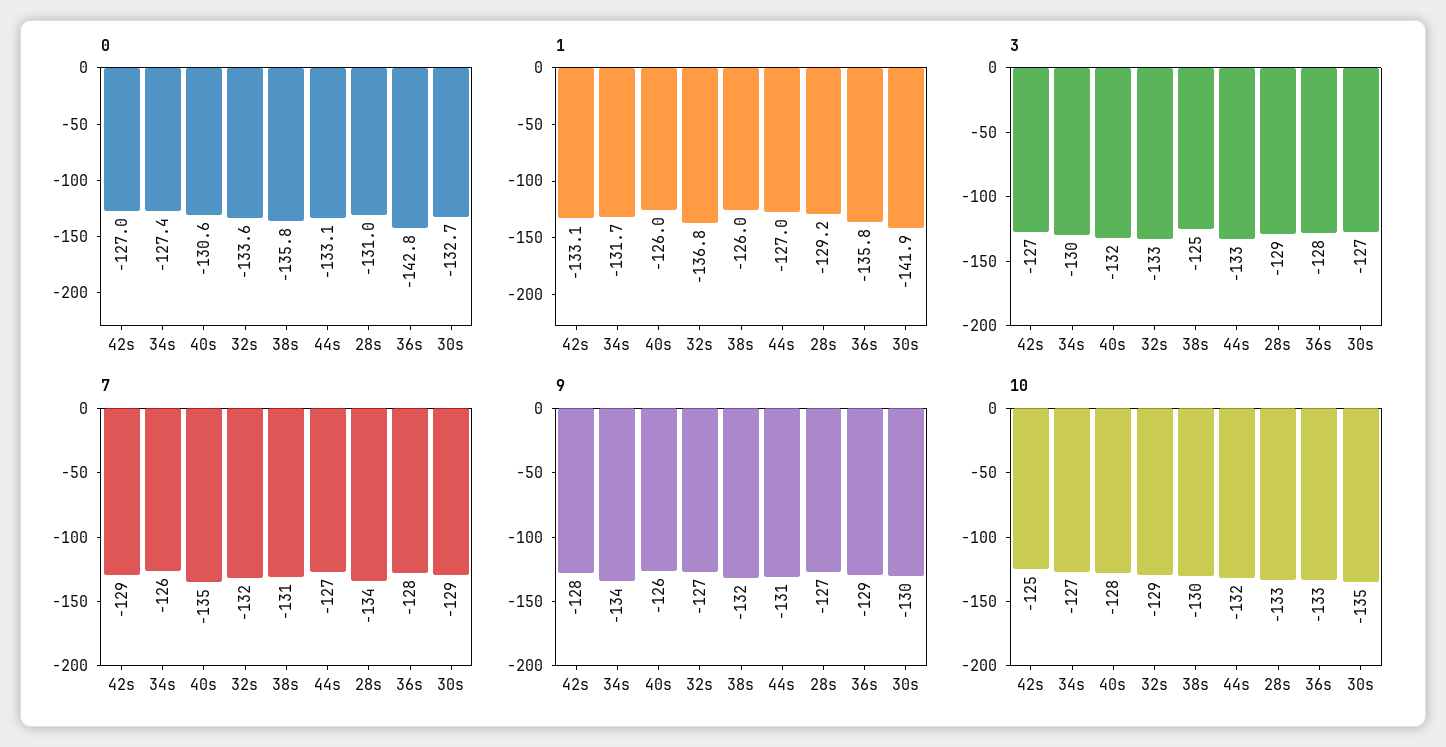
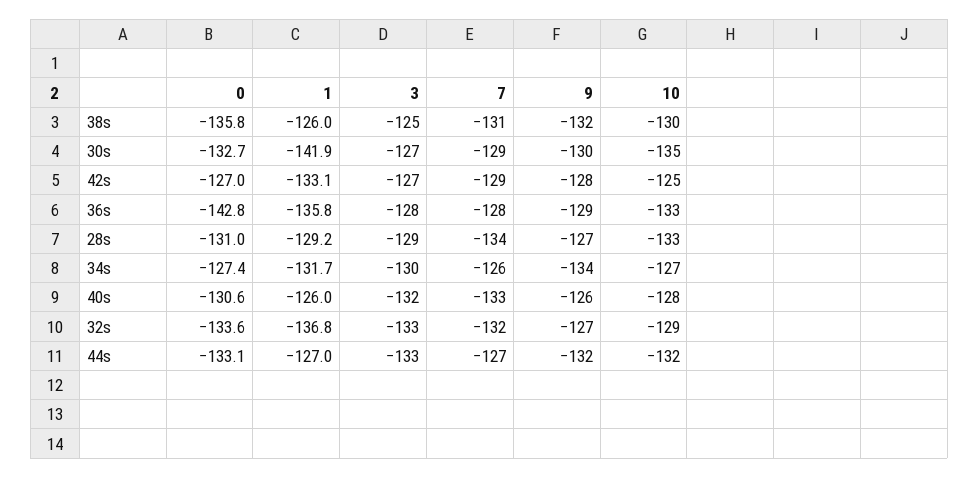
7, 40s: -135 -> -133
9, 44s: -131 -> -132

